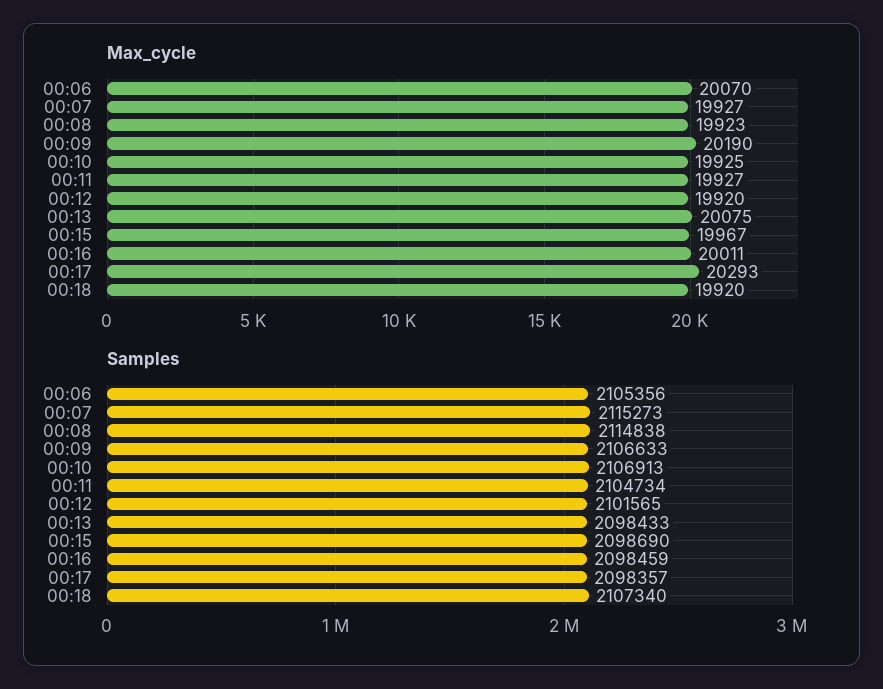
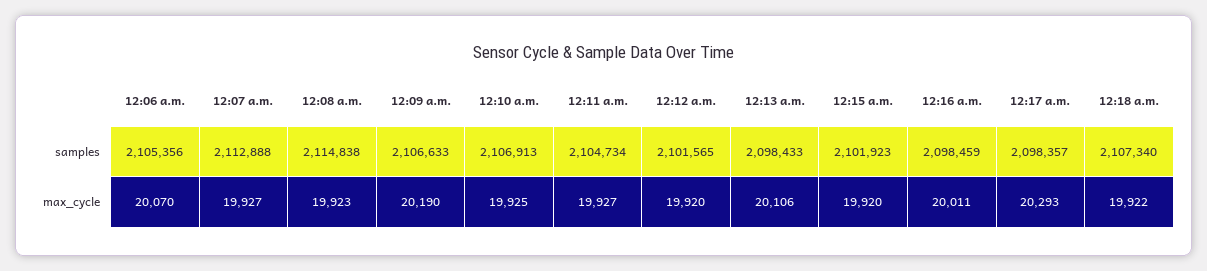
Max_cycle, 00:13: 20075 -> 20106
Max_cycle, 00:15: 19967 -> 19920
Max_cycle, 00:18: 19920 -> 19922
Samples, 00:07: 2115273 -> 2112888
Samples, 00:15: 2098690 -> 2101923

